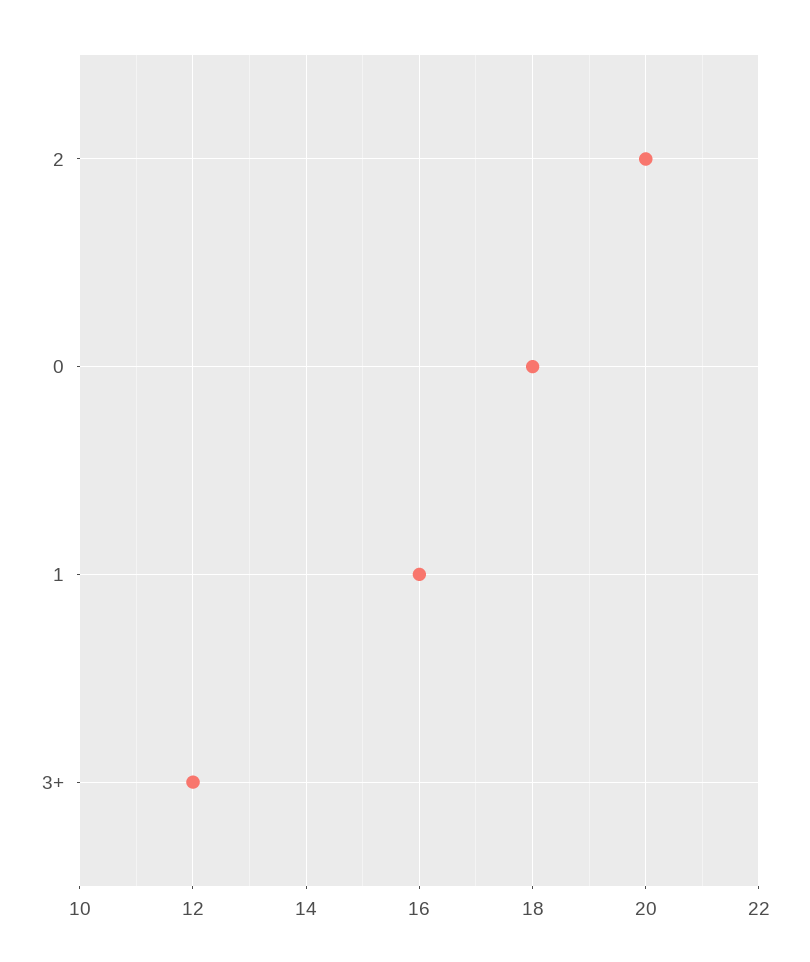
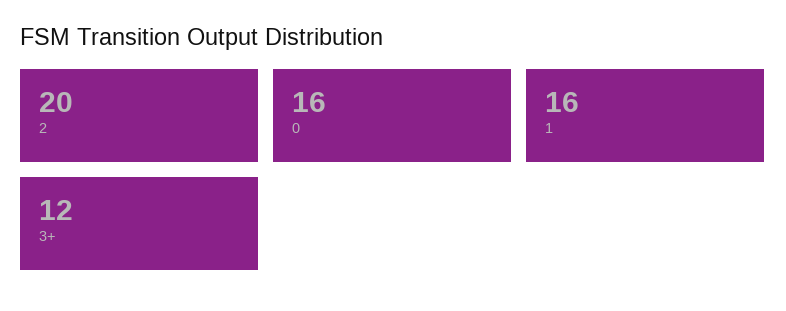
0: 18 -> 16

